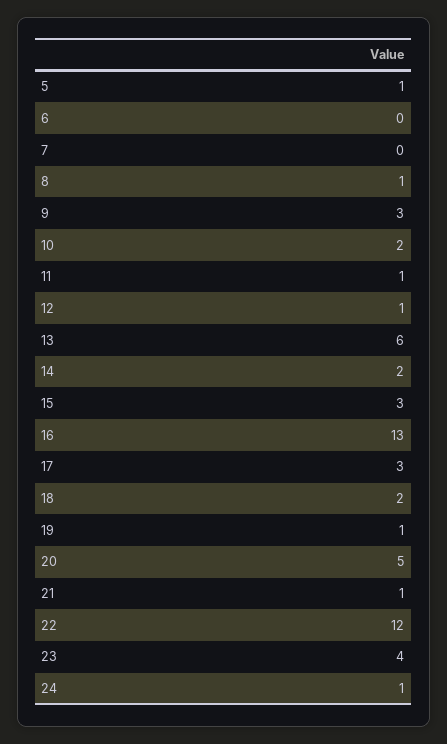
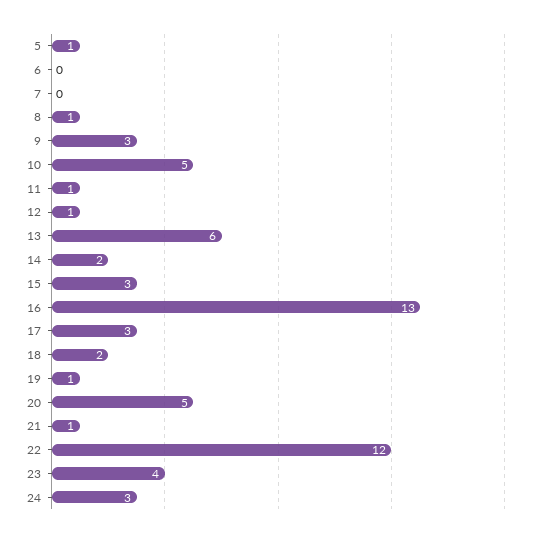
10: 2 -> 5
24: 1 -> 3

